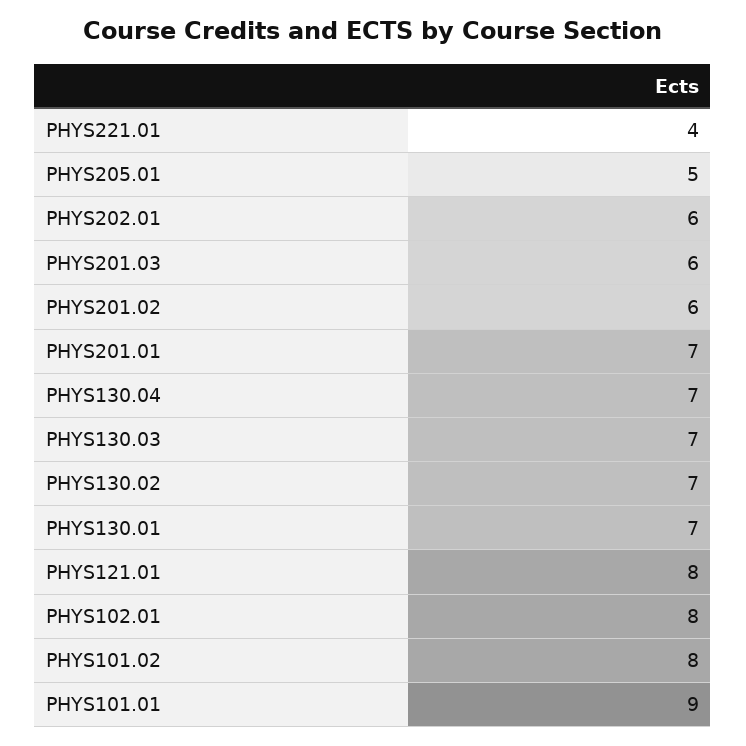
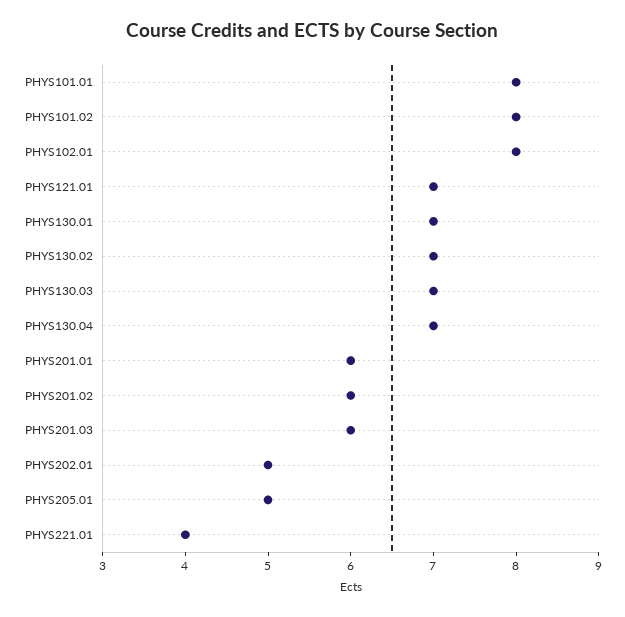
PHYS202.01: 6 -> 5
PHYS201.01: 7 -> 6
PHYS121.01: 8 -> 7
PHYS101.01: 9 -> 8

